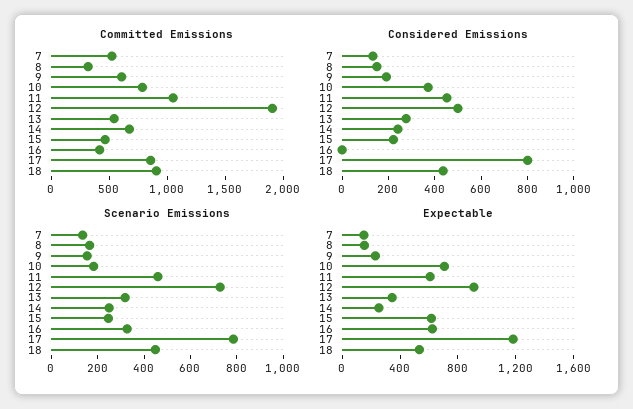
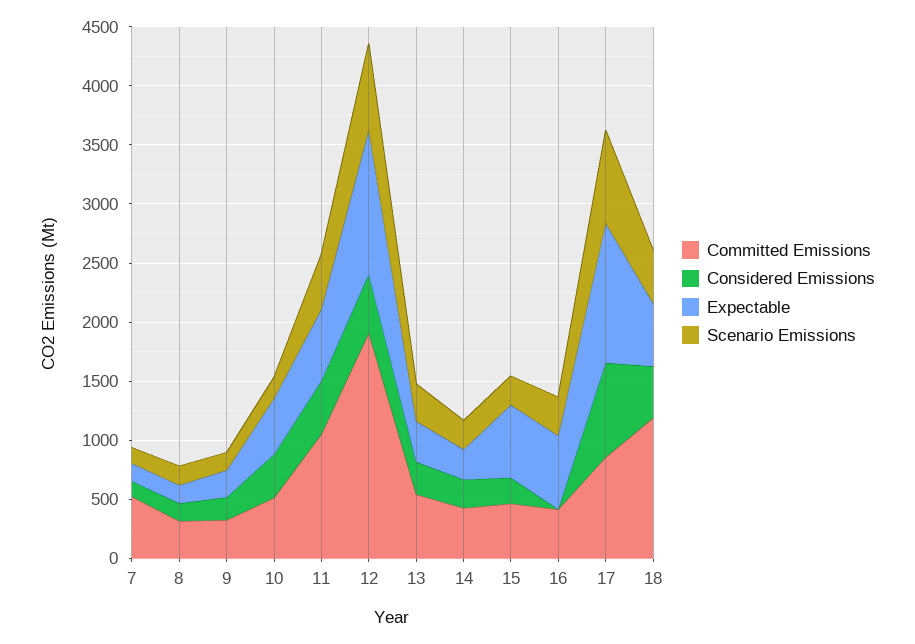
Committed Emissions, 9: 600 -> 300
Committed Emissions, 10: 800 -> 500
Committed Emissions, 14: 700 -> 400
Committed Emissions, 18: 900 -> 1200
Expectable, 10: 700 -> 500
Expectable, 12: 900 -> 1200

